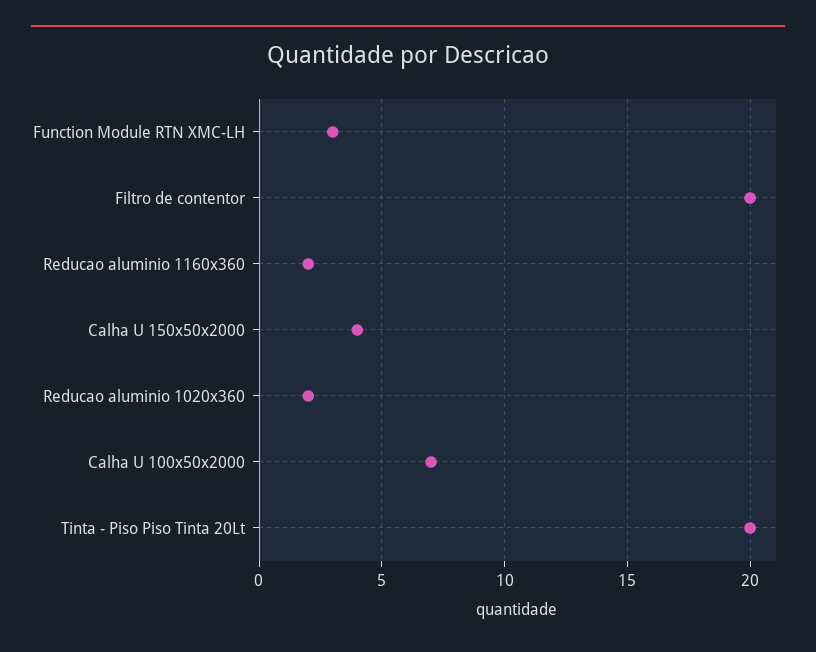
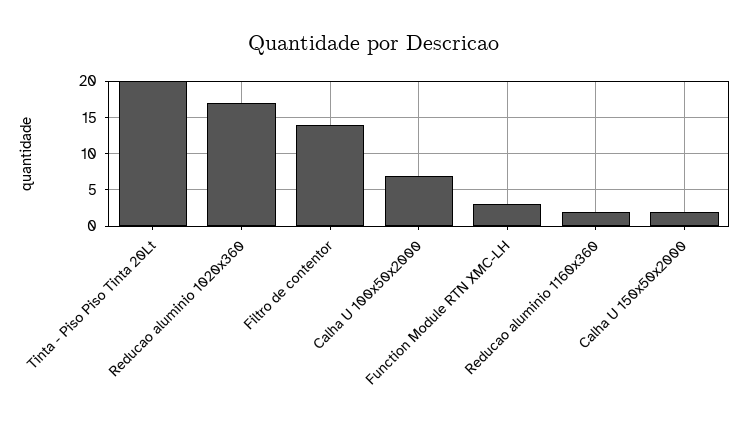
Filtro de contentor: 20 -> 14
Calha U 150x50x2000: 4 -> 2
Reducao aluminio 1020x360: 2 -> 17

